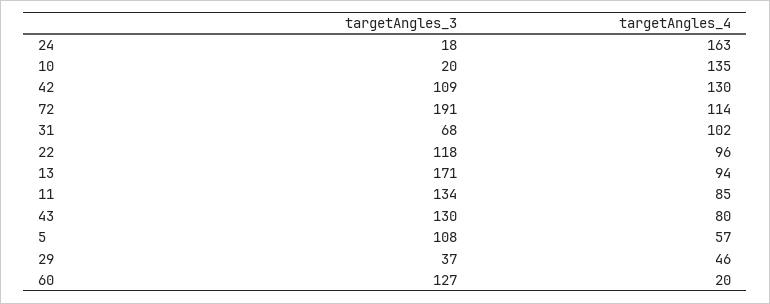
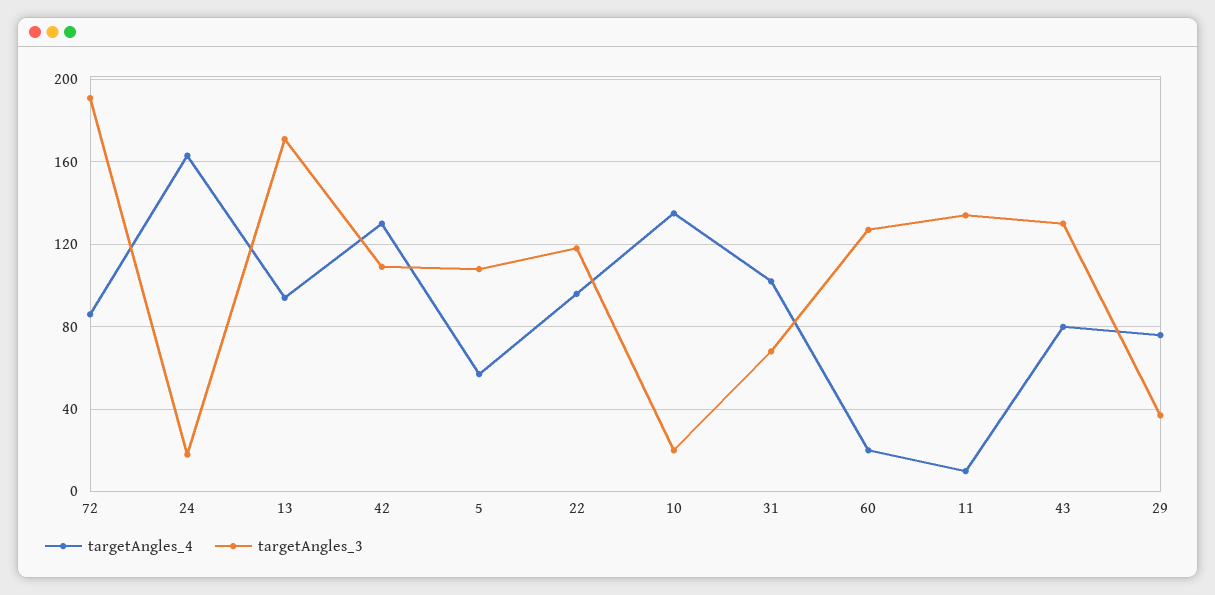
targetAngles_4, 72: 114 -> 85
targetAngles_4, 11: 85 -> 10
targetAngles_4, 29: 46 -> 75

